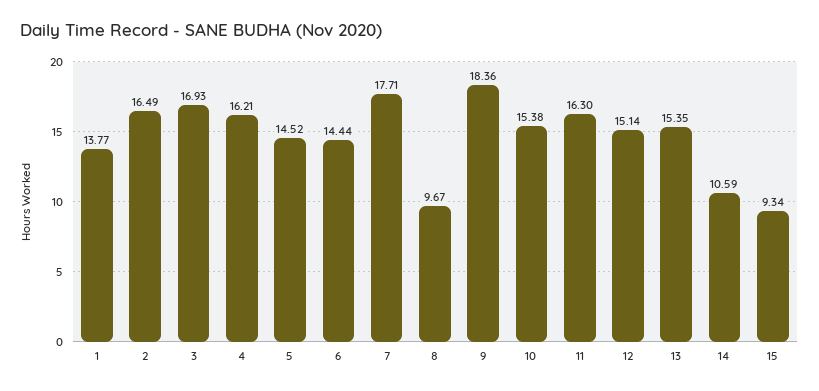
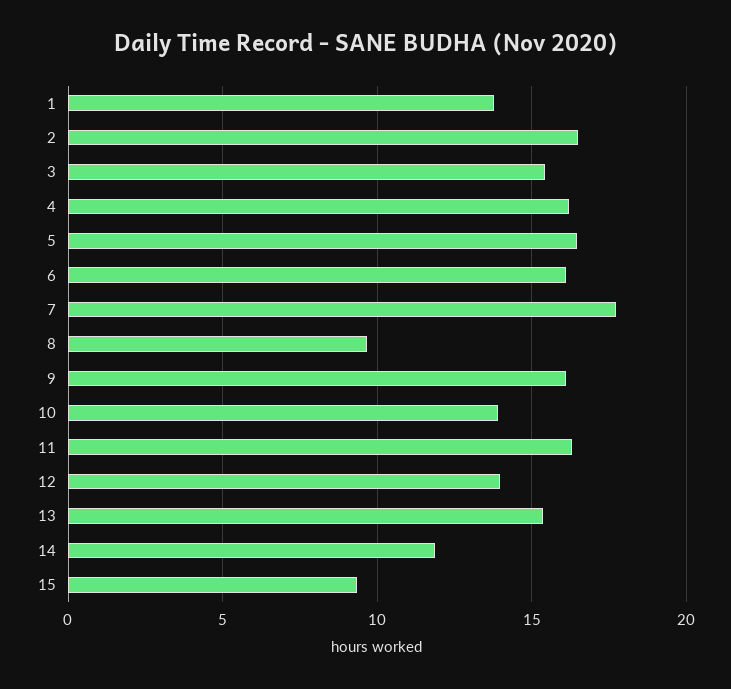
3: 16.93 -> 15.5
5: 14.52 -> 16.5
6: 14.44 -> 16
9: 18.36 -> 16
10: 15.38 -> 14
12: 15.14 -> 14
14: 10.59 -> 12

